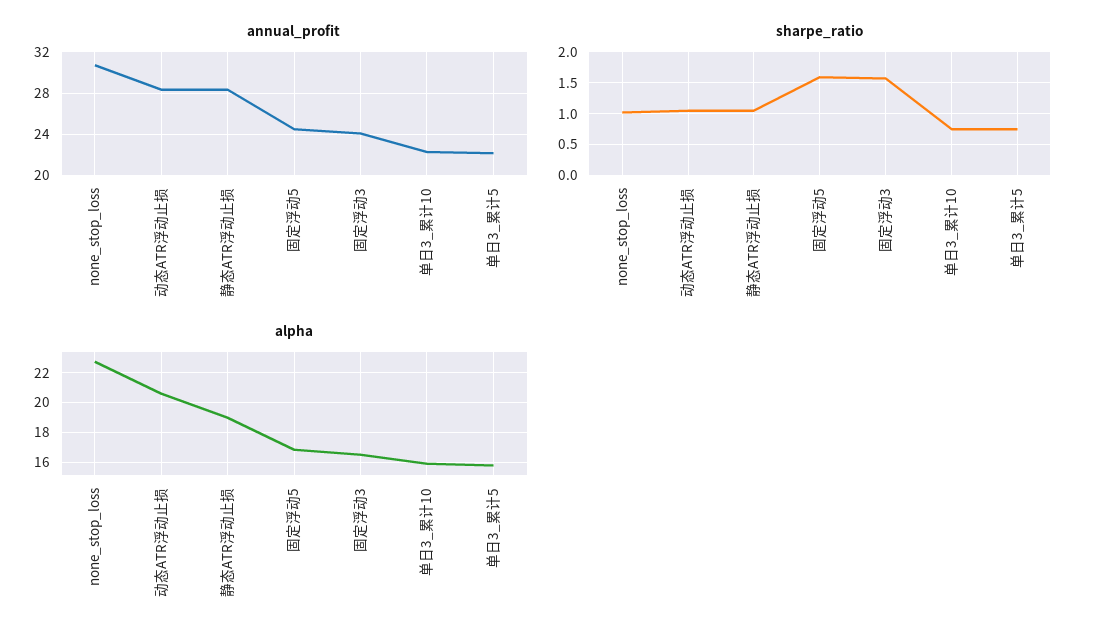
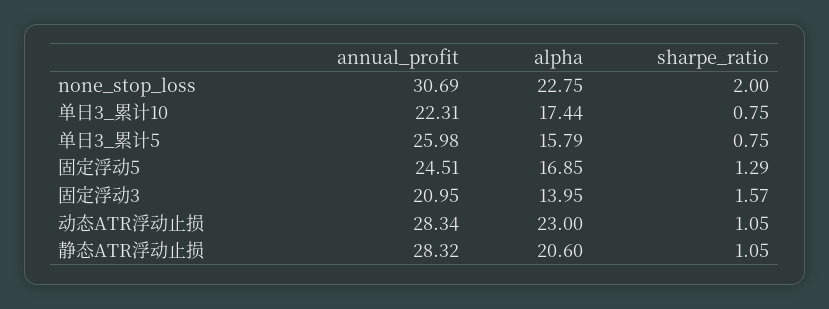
annual_profit, 固定浮动3: 24 -> 20.95
annual_profit, 单日3_累计5: 22 -> 25.98
sharpe_ratio, none_stop_loss: 1 -> 2
sharpe_ratio, 固定浮动5: 1.6 -> 1.29
alpha, 动态ATR浮动止损: 20.5 -> 23
alpha, 静态ATR浮动止损: 19 -> 20.6
alpha, 固定浮动3: 16.5 -> 13.95
alpha, 单日3_累计10: 16 -> 17.44

